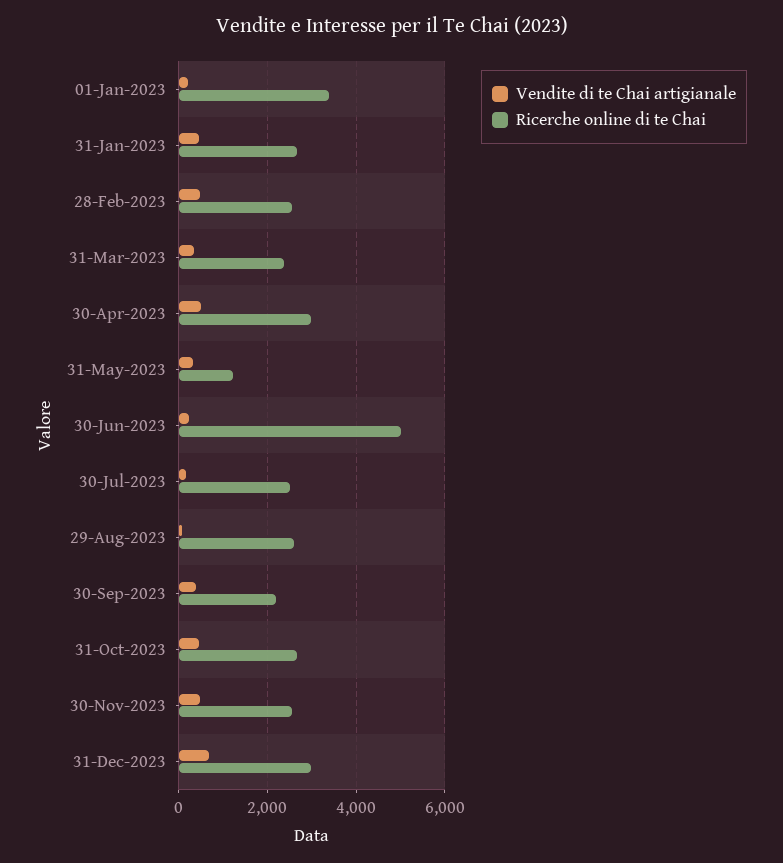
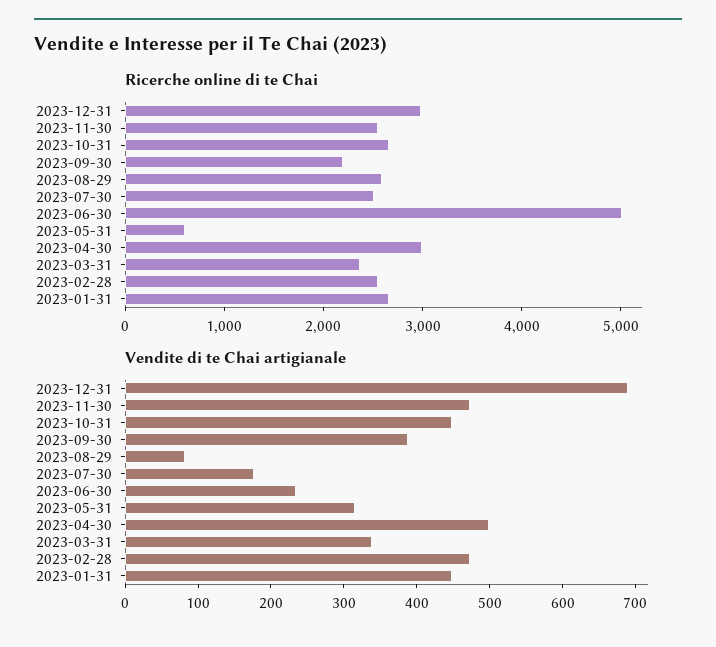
Vendite di te Chai artigianale, 01-Jan-2023: 200 -> none
Ricerche online di te Chai, 01-Jan-2023: 3400 -> none
Ricerche online di te Chai, 31-May-2023: 1200 -> 600

